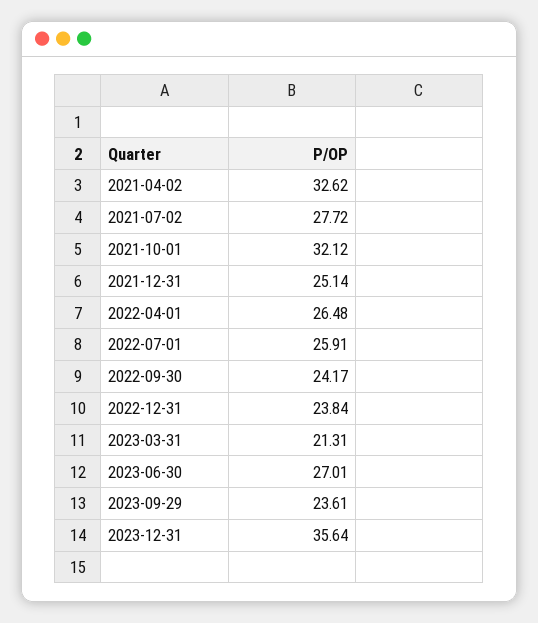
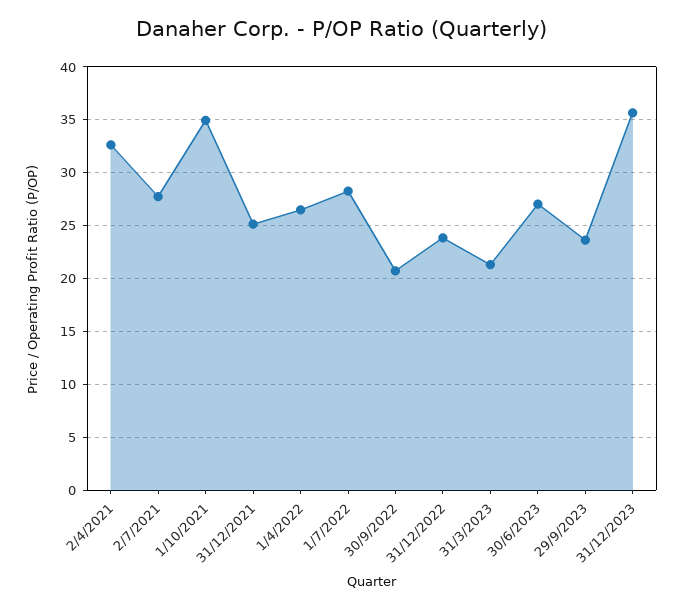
2021-10-01: 32.12 -> 35
2022-07-01: 25.91 -> 28
2022-09-30: 24.17 -> 21

